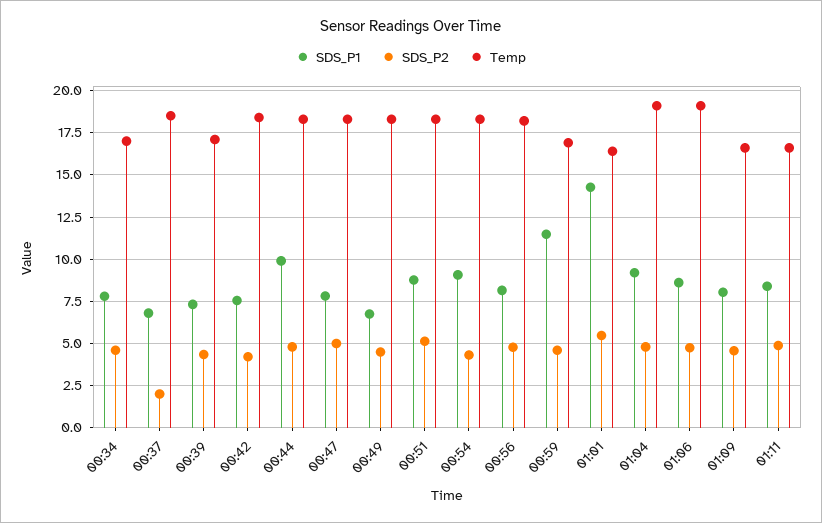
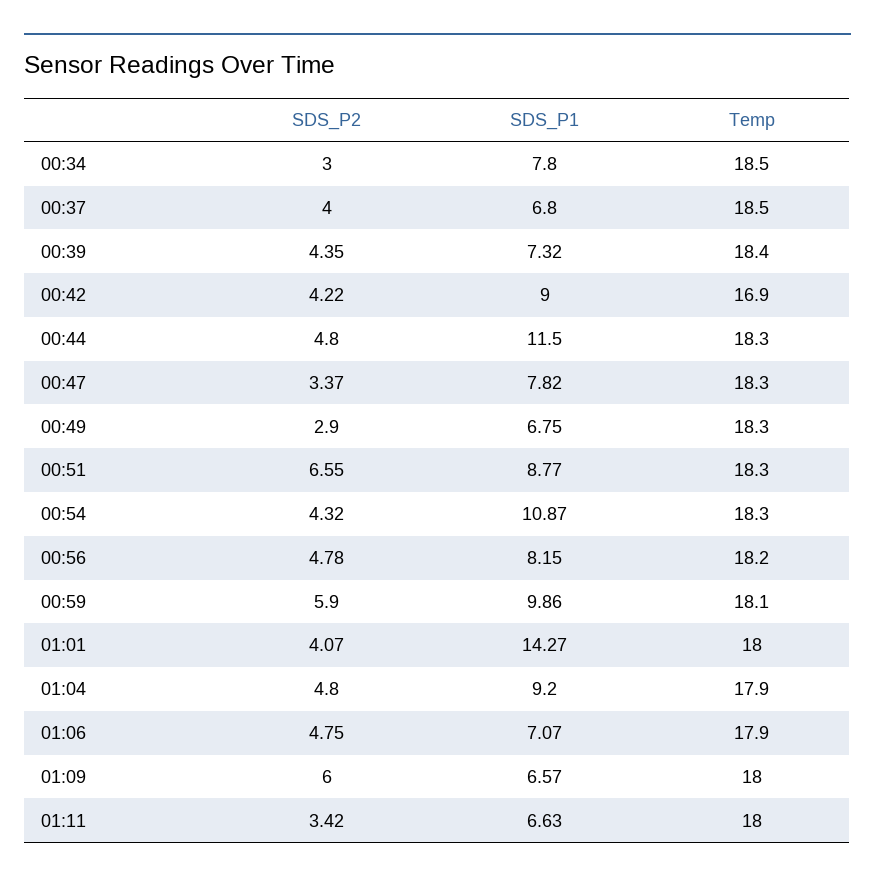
SDS_P2, 00:34: 4.5 -> 3
Temp, 00:34: 17 -> 18.5
SDS_P2, 00:37: 2 -> 4
Temp, 00:39: 17 -> 18.4
SDS_P1, 00:42: 7.5 -> 9
Temp, 00:42: 18.5 -> 16.9
SDS_P1, 00:44: 10 -> 11.5
SDS_P2, 00:47: 5 -> 3.37
SDS_P2, 00:49: 4.5 -> 2.9
SDS_P2, 00:51: 5 -> 6.55
SDS_P1, 00:54: 9 -> 10.87
SDS_P1, 00:59: 11.5 -> 9.86
SDS_P2, 00:59: 4.5 -> 5.9
Temp, 00:59: 17 -> 18.1
SDS_P2, 01:01: 5.5 -> 4.07
Temp, 01:01: 16.5 -> 18
Temp, 01:04: 19 -> 17.9
SDS_P1, 01:06: 8.5 -> 7.07
Temp, 01:06: 19 -> 17.9
SDS_P1, 01:09: 8 -> 6.57
SDS_P2, 01:09: 4.5 -> 6
Temp, 01:09: 16.5 -> 18
SDS_P1, 01:11: 8.5 -> 6.63
SDS_P2, 01:11: 5 -> 3.42
Temp, 01:11: 16.5 -> 18

